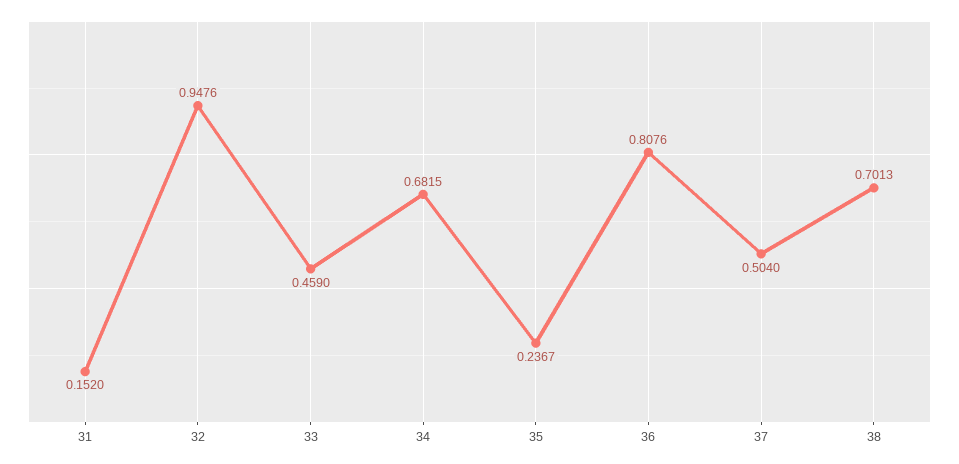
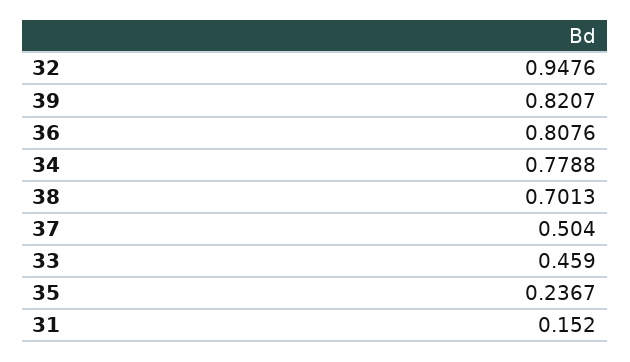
34: 0.6815 -> 0.7788
39: none -> 0.8207

